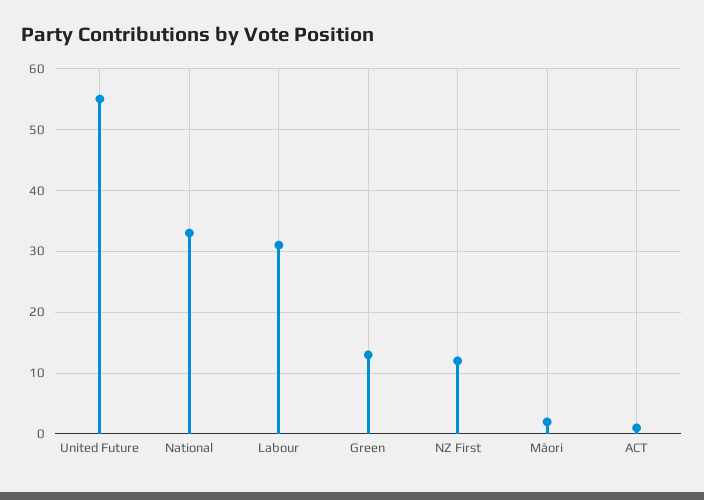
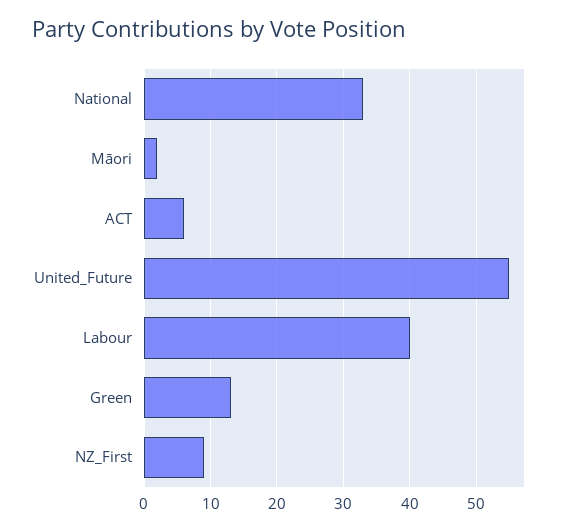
Labour: 31 -> 40
NZ First: 12 -> 9
ACT: 1 -> 6

